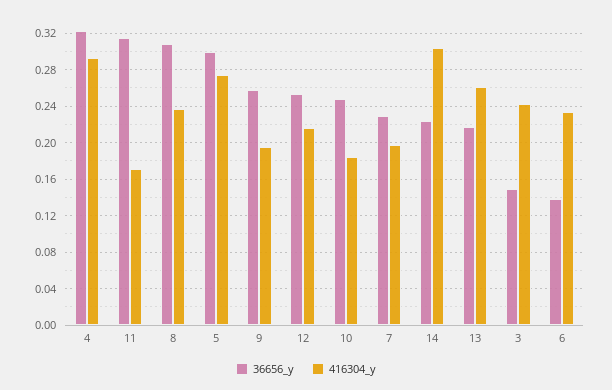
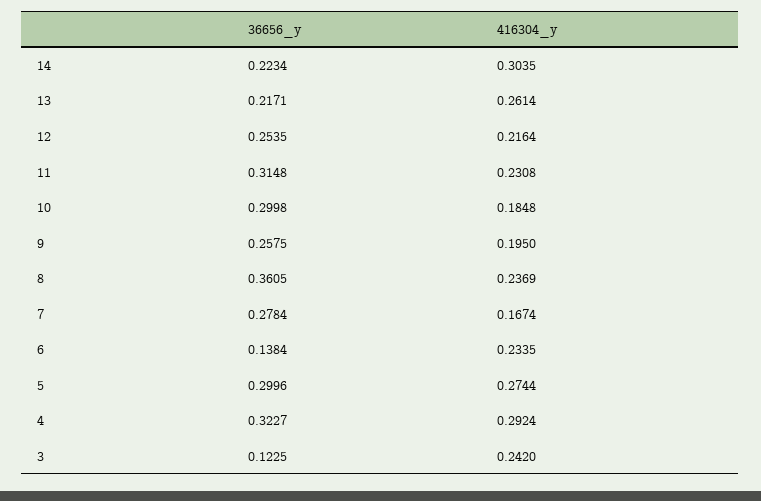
416304_y, 11: 0.17 -> 0.2308
36656_y, 8: 0.31 -> 0.3605
36656_y, 10: 0.25 -> 0.2998
36656_y, 7: 0.23 -> 0.2784
416304_y, 7: 0.2 -> 0.1674
36656_y, 3: 0.15 -> 0.1225

